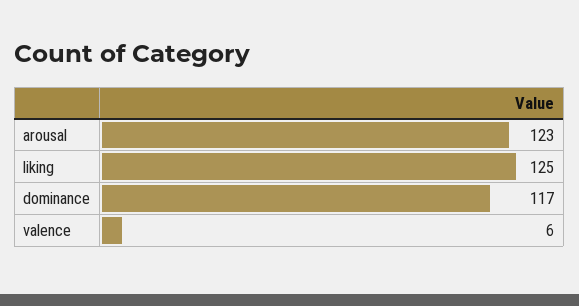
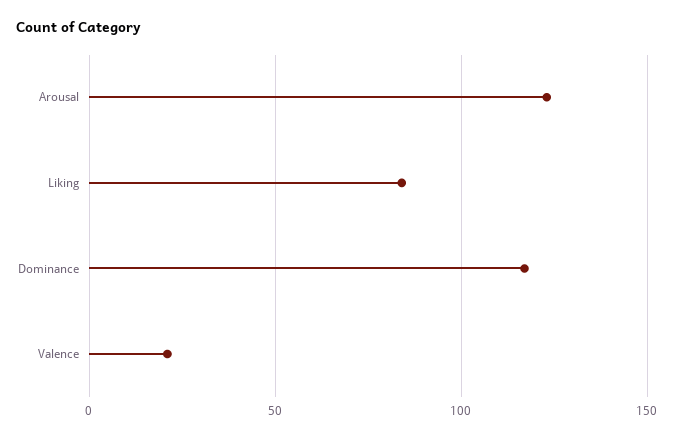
liking: 125 -> 85
valence: 6 -> 20

